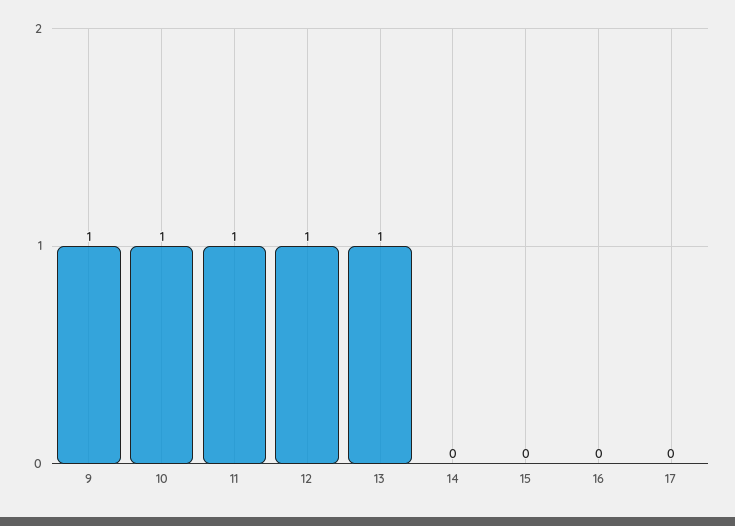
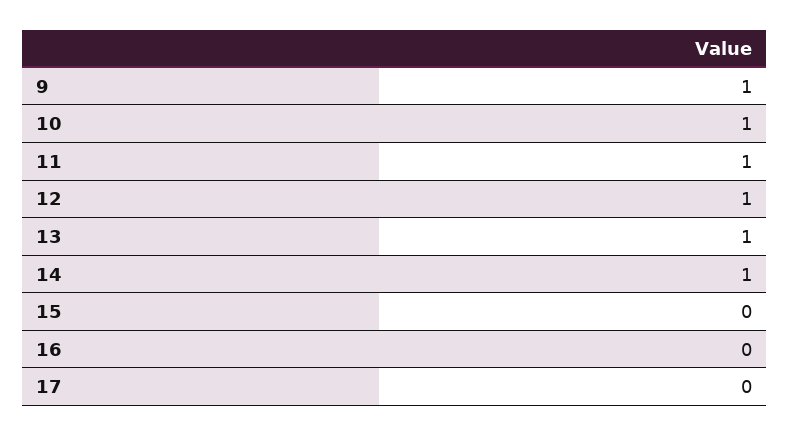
14: 0 -> 1

